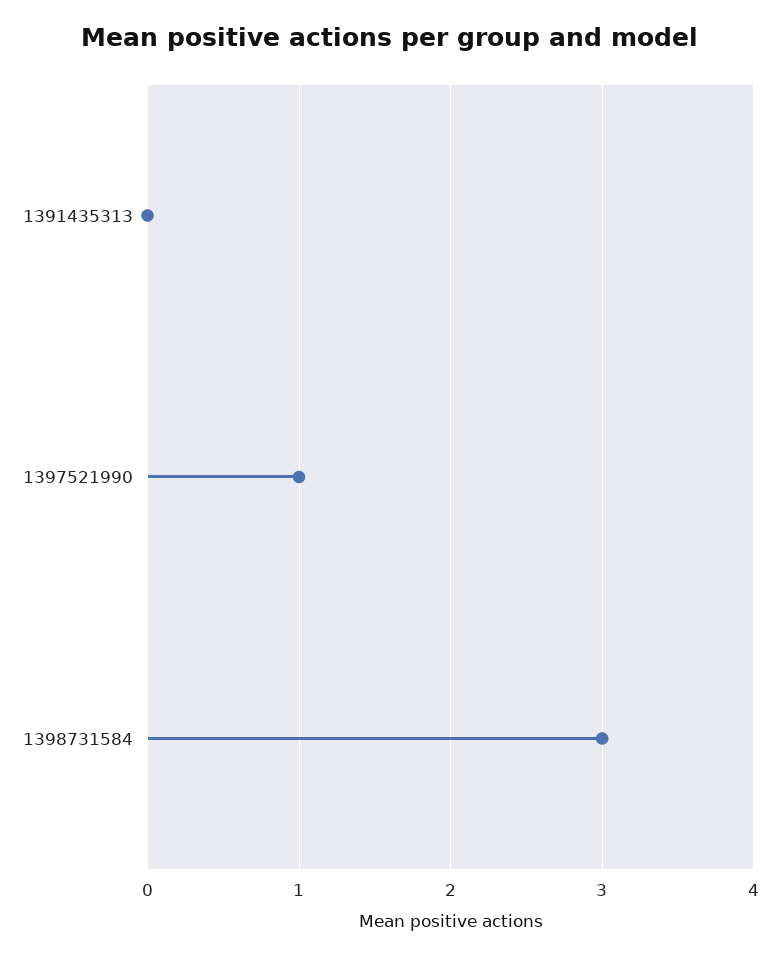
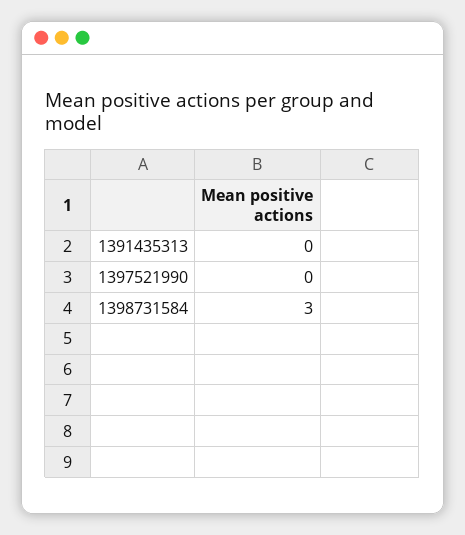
1397521990: 1 -> 0

